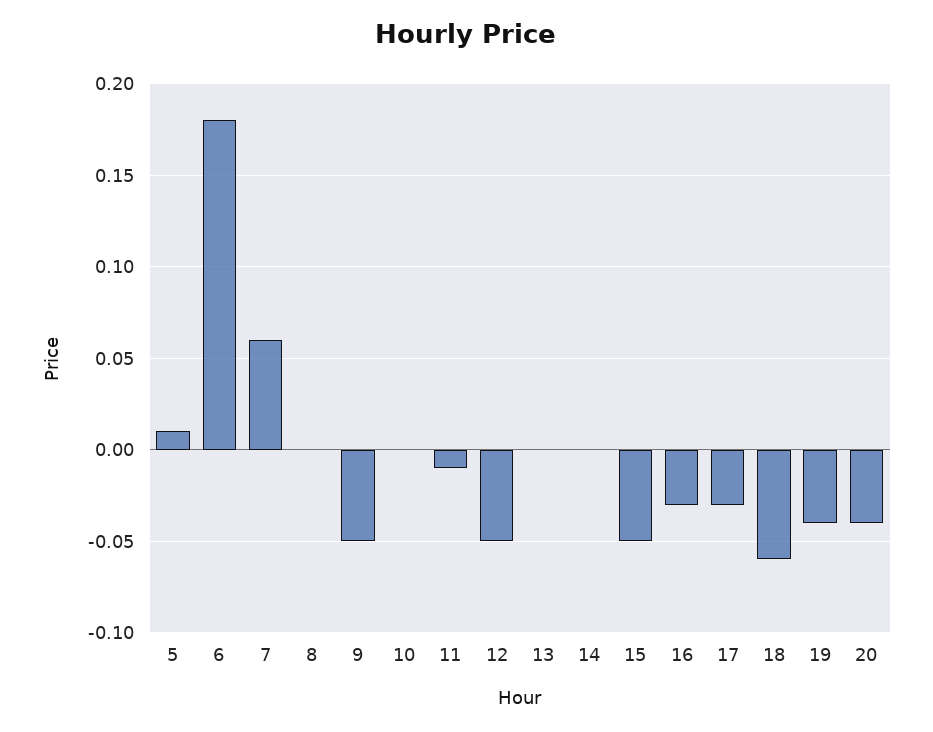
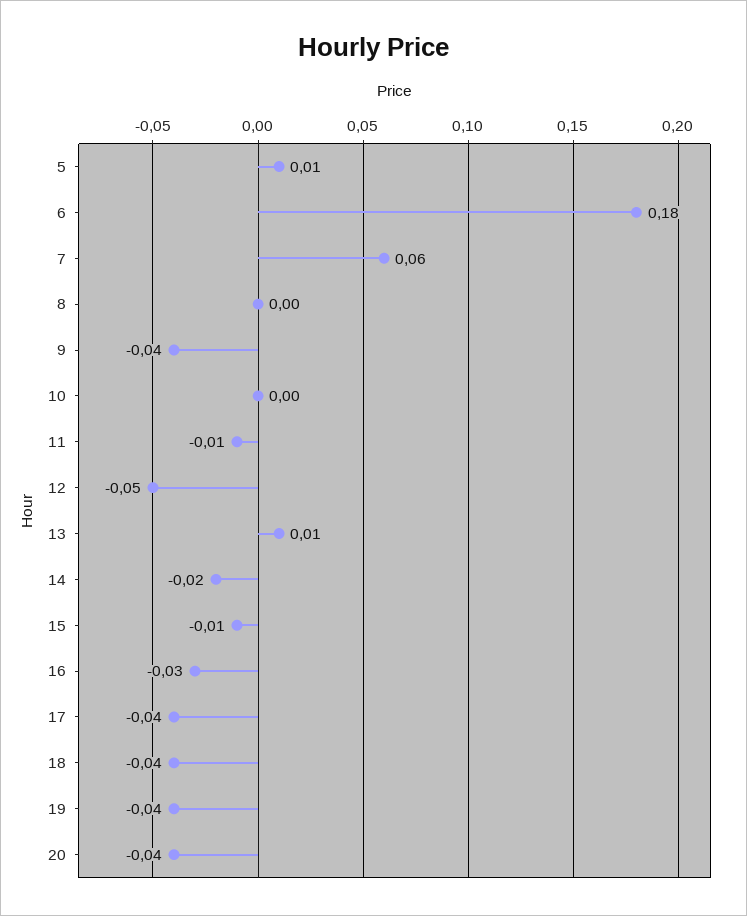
9: -0.05 -> -0.04
13: 0 -> 0.01
14: 0 -> -0.02
15: -0.05 -> -0.01
17: -0.03 -> -0.04
18: -0.06 -> -0.04

